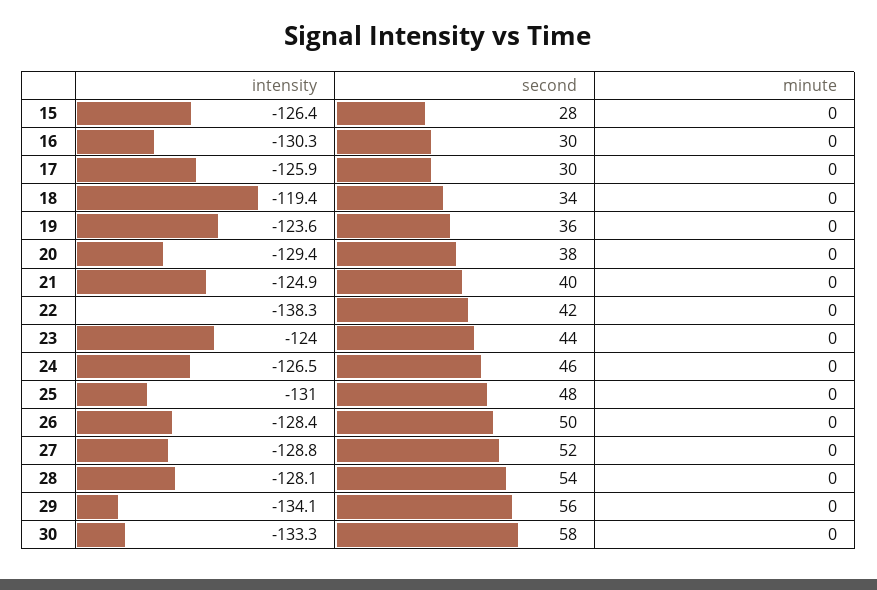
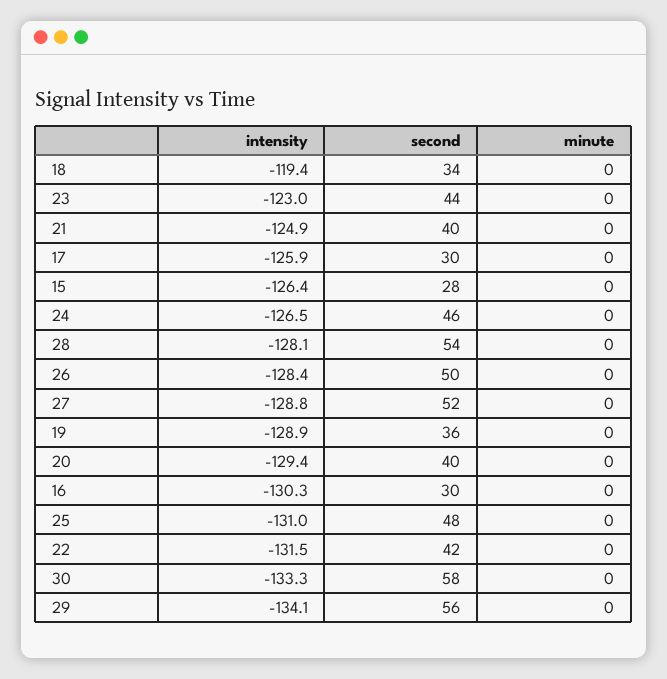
intensity, 19: -123.6 -> -128.9
second, 20: 38 -> 40
intensity, 22: -138.3 -> -131.5
intensity, 23: -124 -> -123

